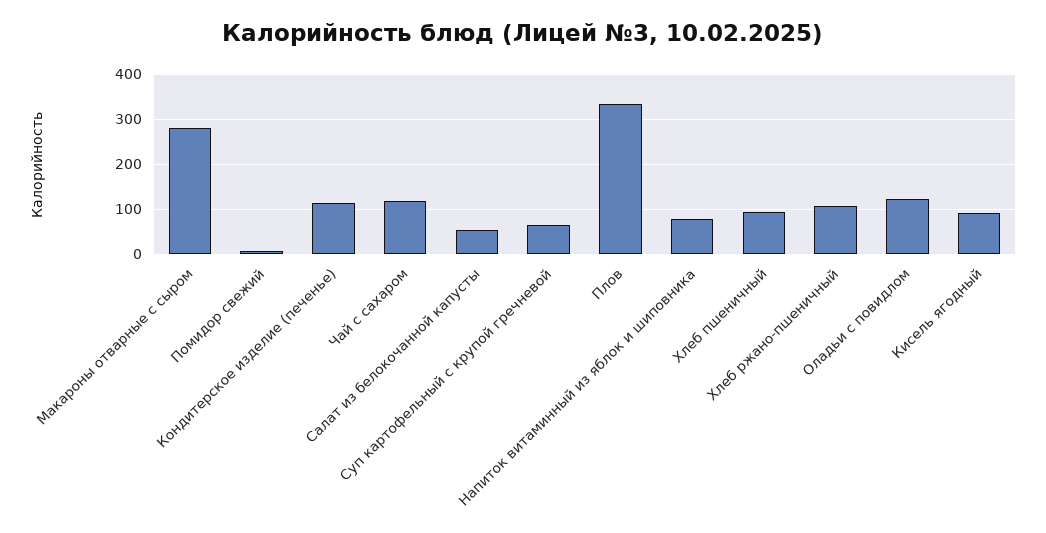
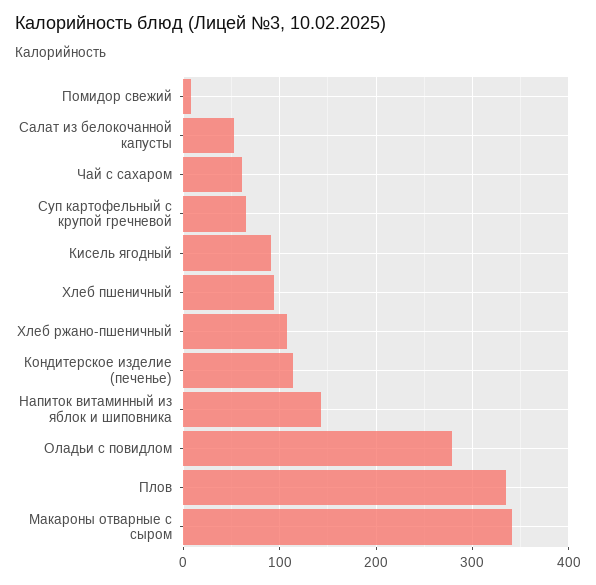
Макароны отварные с сыром: 280 -> 340
Чай с сахаром: 120 -> 60
Напиток витаминный из яблок и шиповника: 80 -> 140
Оладьи с повидлом: 120 -> 280

